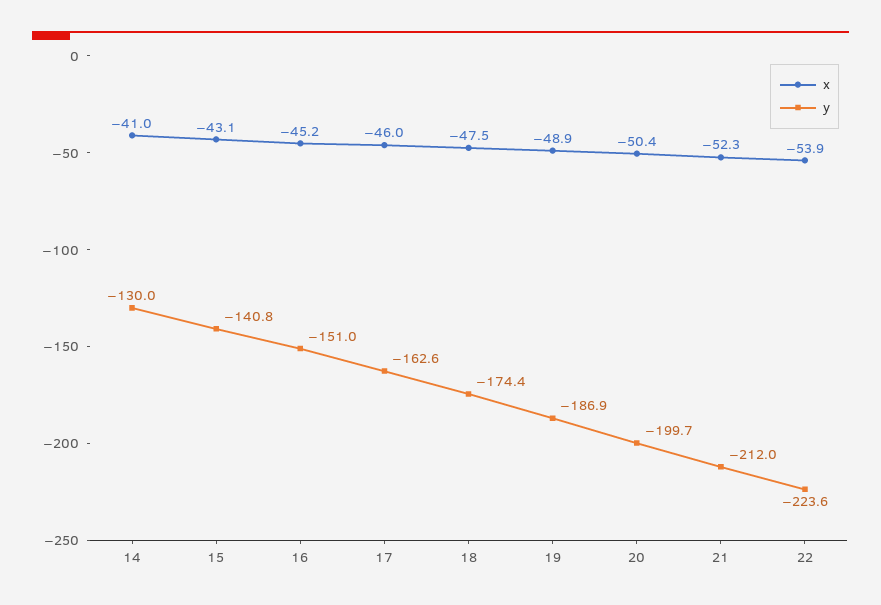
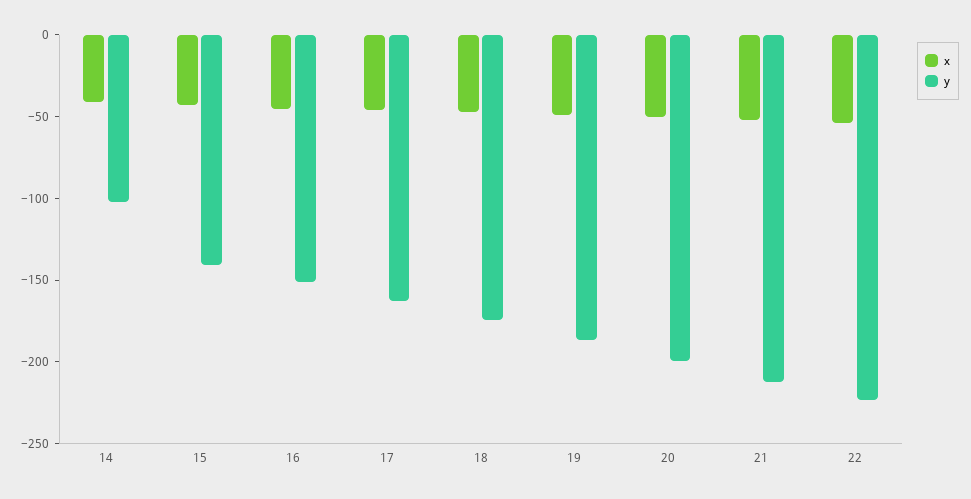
y, 14: -130 -> -100

